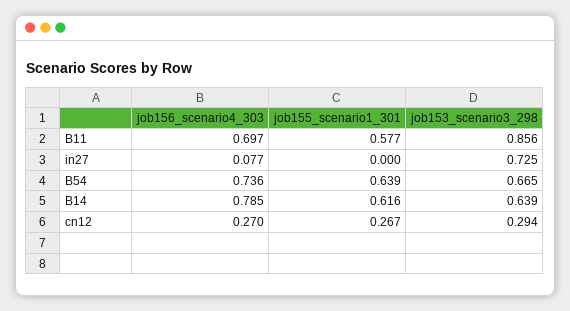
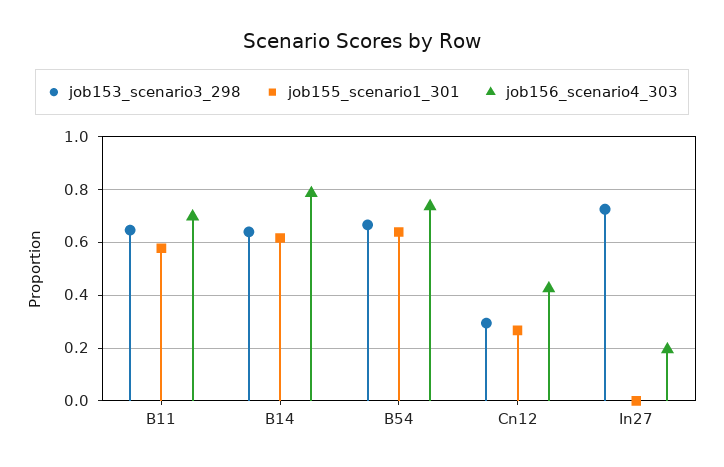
job153_scenario3_298, B11: 0.856 -> 0.65
job156_scenario4_303, in27: 0.077 -> 0.2
job156_scenario4_303, cn12: 0.27 -> 0.425

